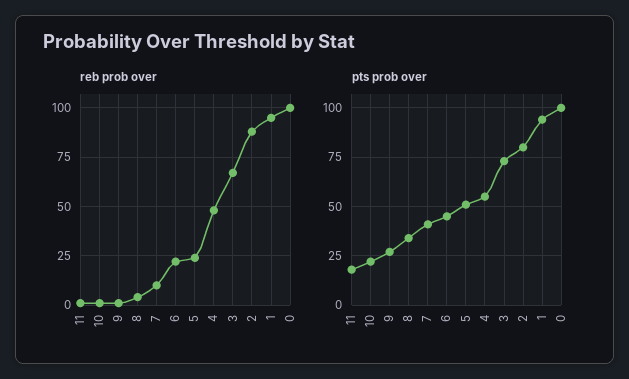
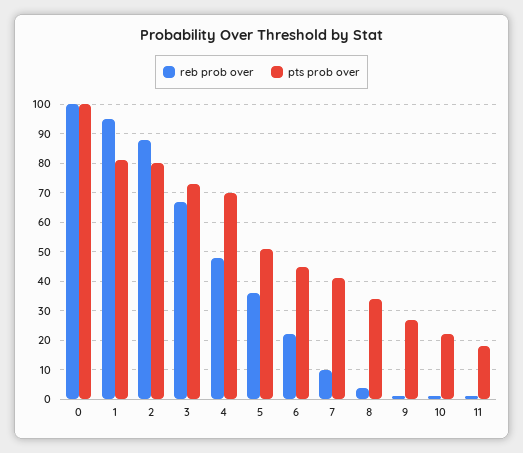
reb prob over, 5: 25 -> 35
pts prob over, 4: 55 -> 70
pts prob over, 1: 95 -> 80

